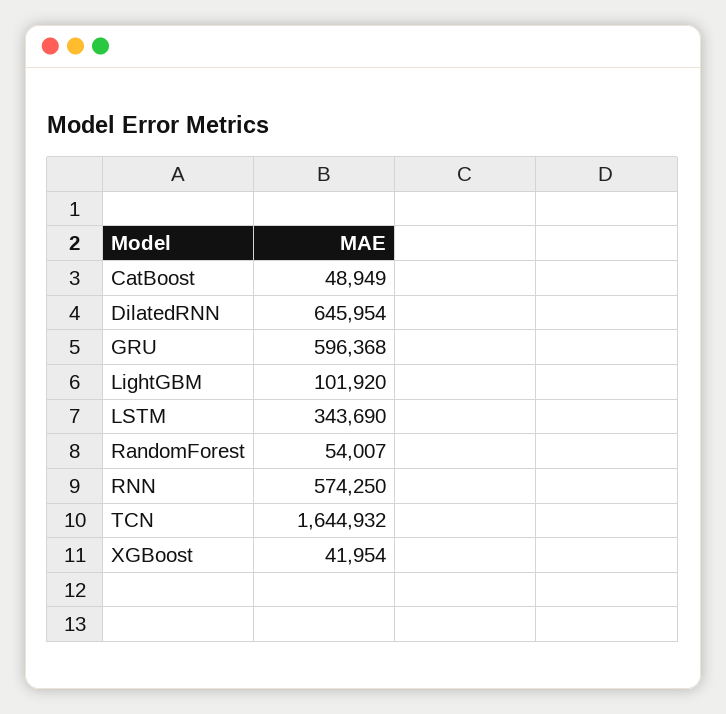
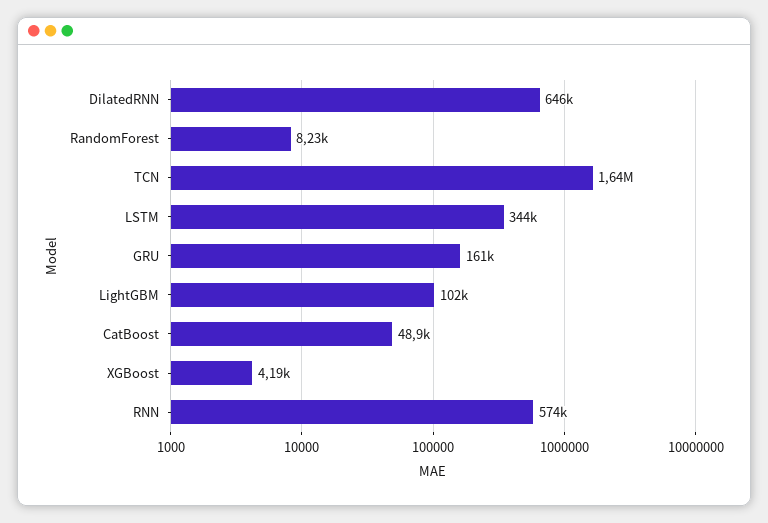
GRU: 596368 -> 161000
RandomForest: 54007 -> 8230
XGBoost: 41954 -> 4190

